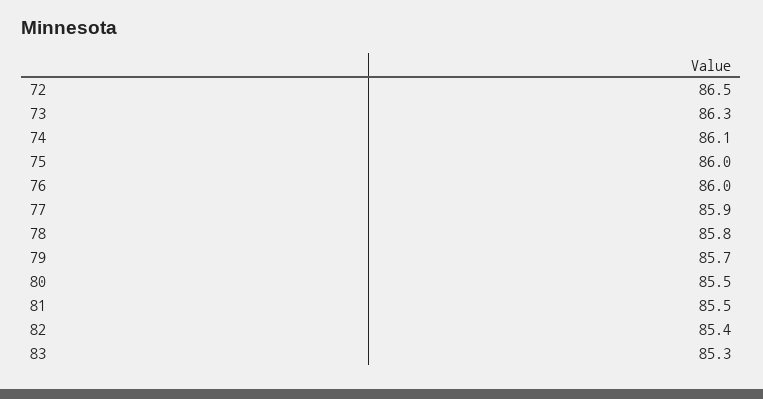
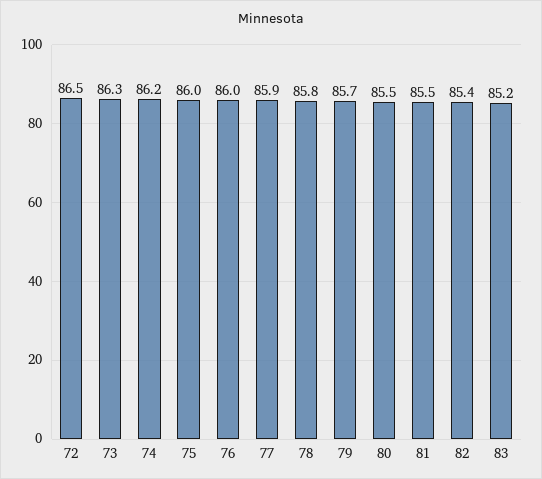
74: 86.1 -> 86.2
83: 85.3 -> 85.2

